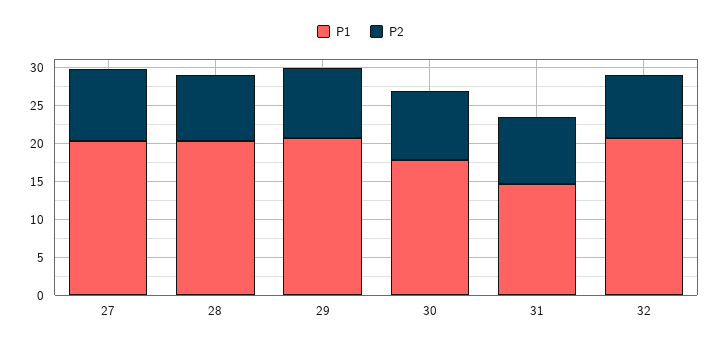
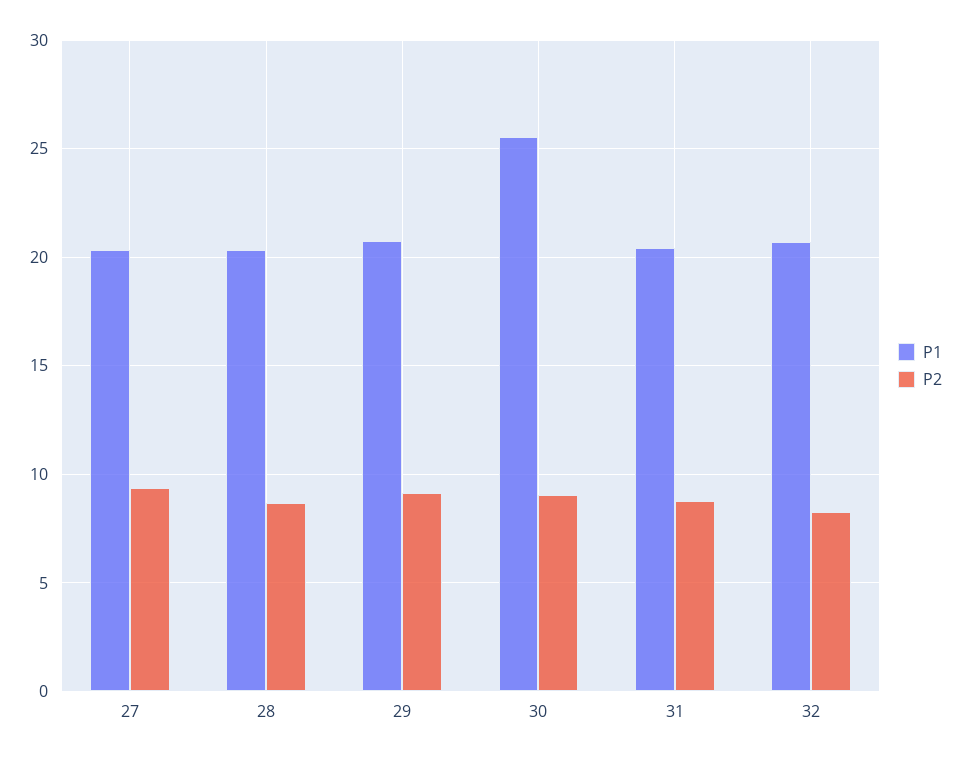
P1, 30: 17.5 -> 25.5
P1, 31: 15 -> 20.5

